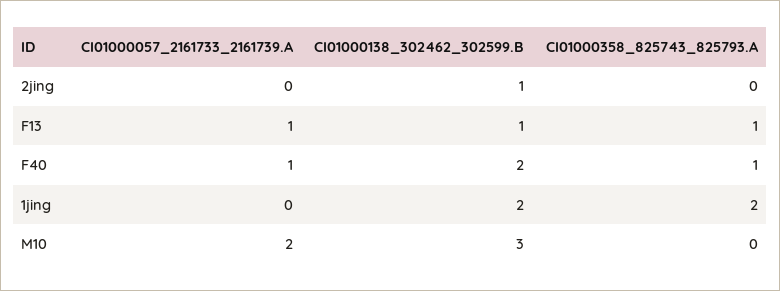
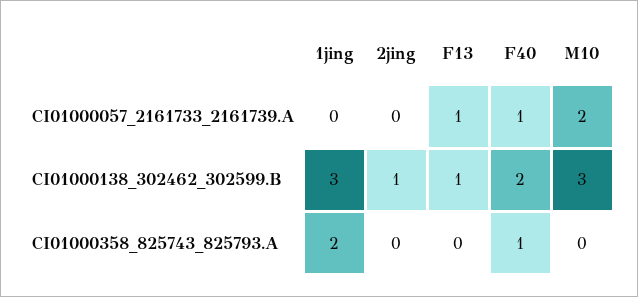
CI01000358_825743_825793.A, F13: 1 -> 0
CI01000138_302462_302599.B, 1jing: 2 -> 3

